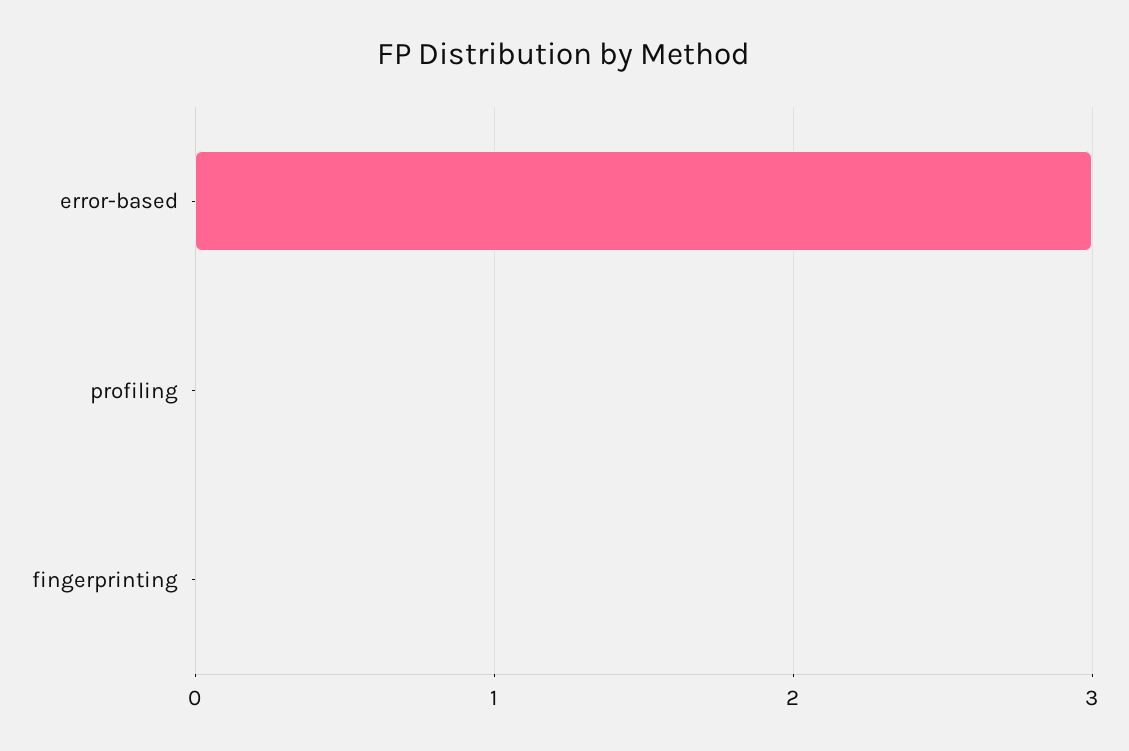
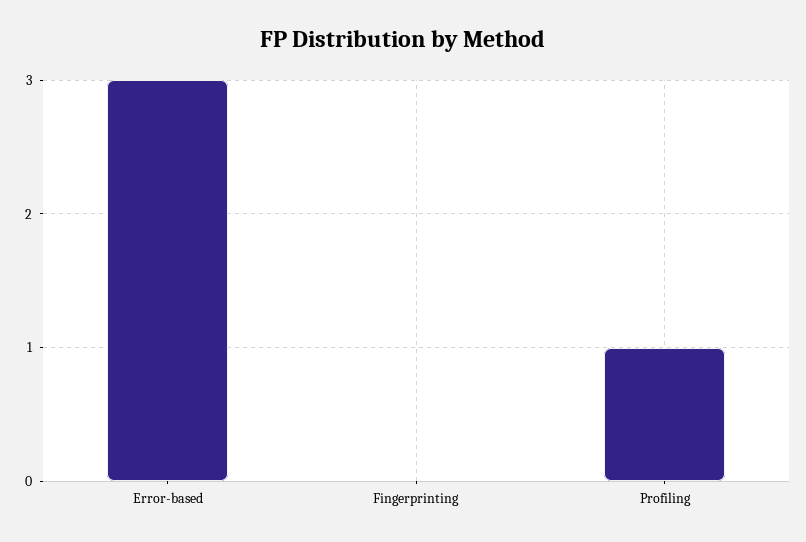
profiling: 0 -> 1

